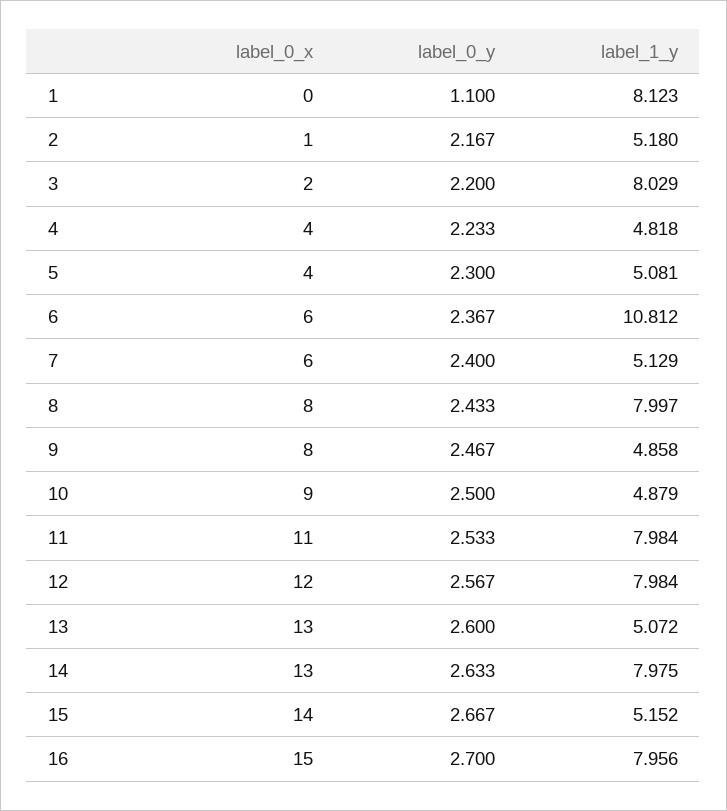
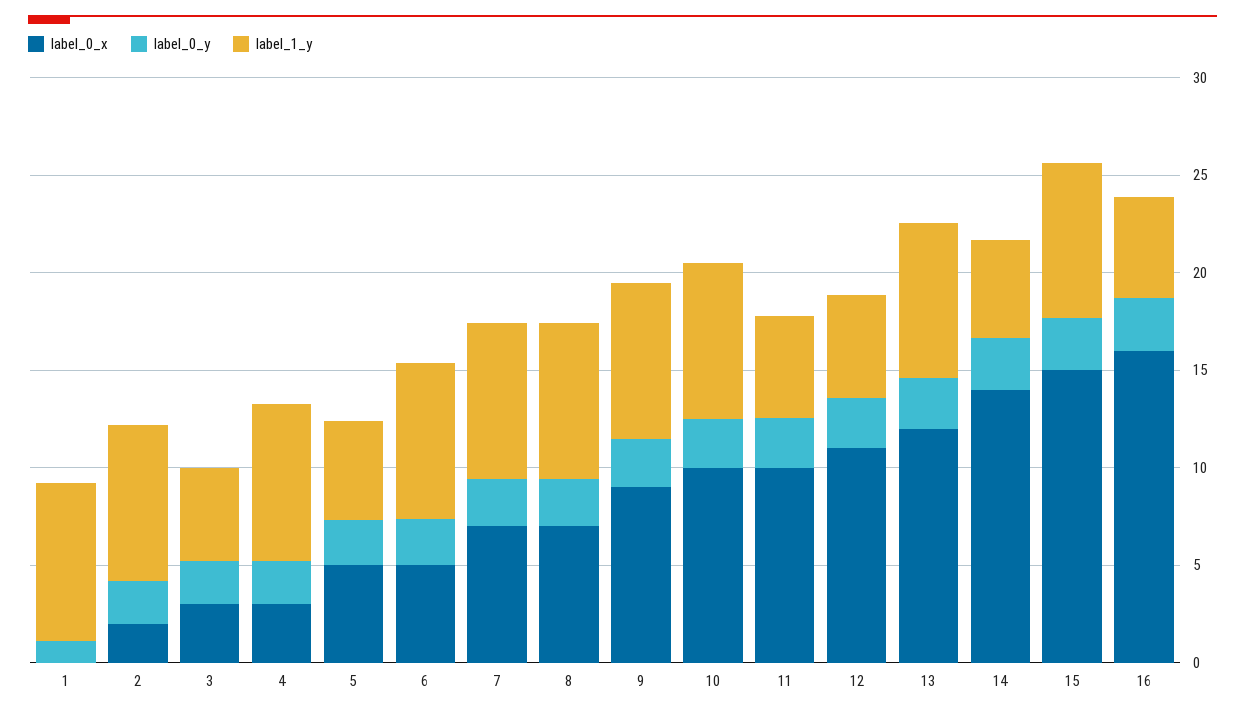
label_0_x, 2: 1 -> 2
label_1_y, 2: 5.18 -> 8
label_0_x, 3: 2 -> 3
label_1_y, 3: 8.029 -> 5
label_0_x, 4: 4 -> 3
label_1_y, 4: 4.818 -> 8
label_0_x, 5: 4 -> 5
label_0_x, 6: 6 -> 5
label_1_y, 6: 10.812 -> 8
label_0_x, 7: 6 -> 7
label_1_y, 7: 5.129 -> 8
label_0_x, 8: 8 -> 7
label_0_x, 9: 8 -> 9
label_1_y, 9: 4.858 -> 8
label_0_x, 10: 9 -> 10
label_1_y, 10: 4.879 -> 8
label_0_x, 11: 11 -> 10
label_1_y, 11: 7.984 -> 5
label_0_x, 12: 12 -> 11
label_1_y, 12: 7.984 -> 5
label_0_x, 13: 13 -> 12
label_1_y, 13: 5.072 -> 8
label_0_x, 14: 13 -> 14
label_1_y, 14: 7.975 -> 5
label_0_x, 15: 14 -> 15
label_1_y, 15: 5.152 -> 8
label_0_x, 16: 15 -> 16
label_1_y, 16: 7.956 -> 5

